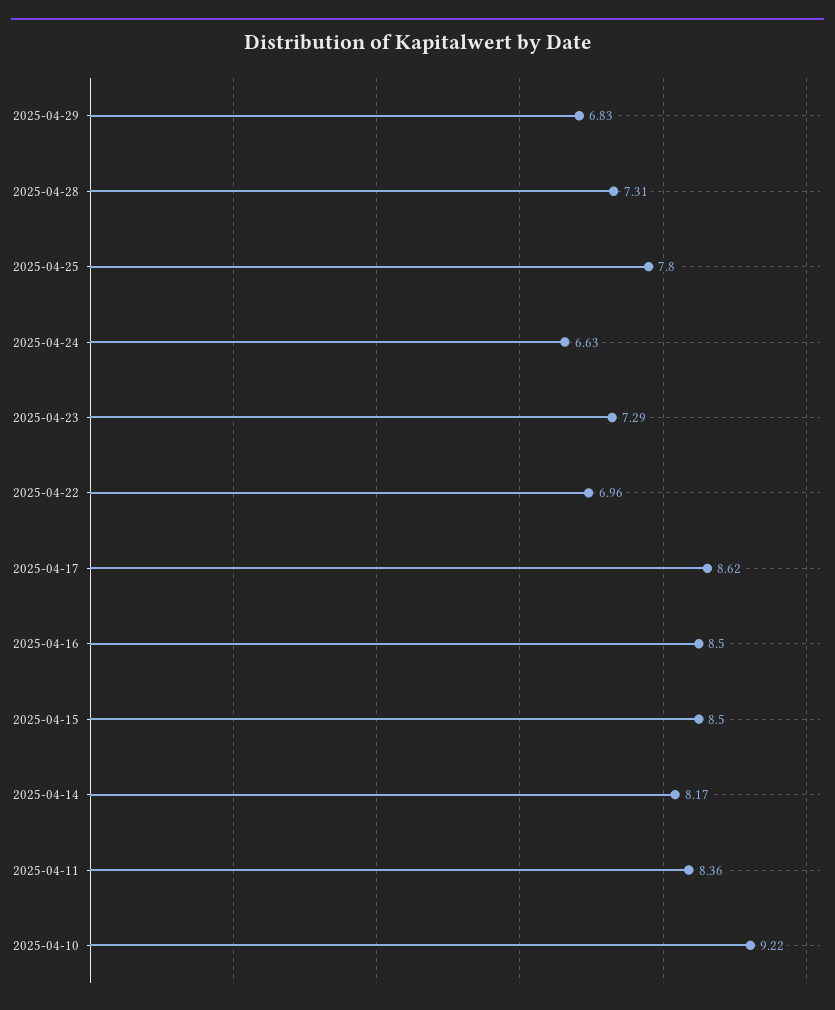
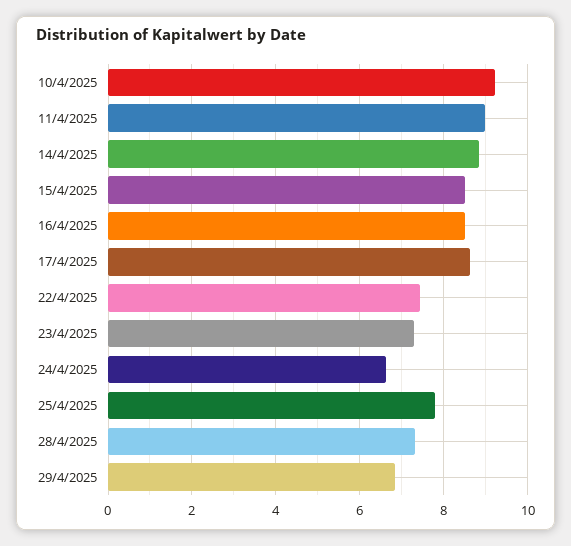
2025-04-22: 6.96 -> 7.4
2025-04-14: 8.17 -> 8.8
2025-04-11: 8.36 -> 9

